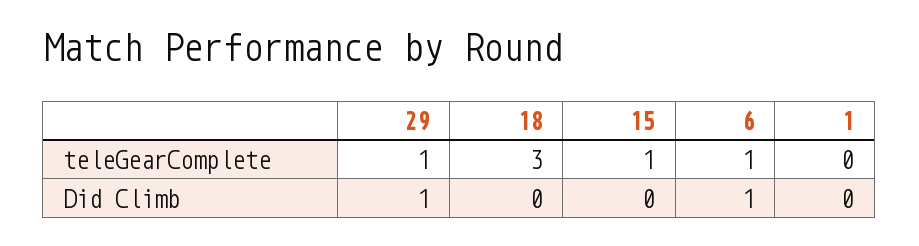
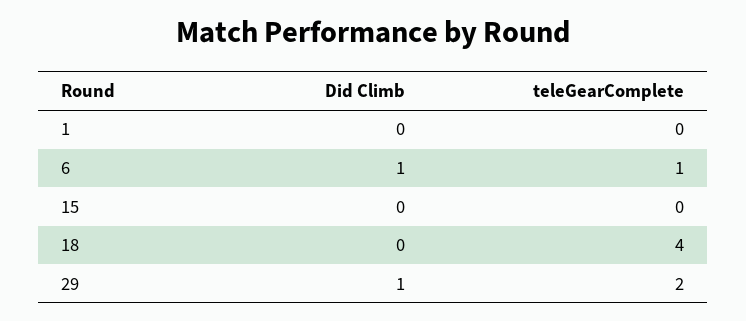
29, teleGearComplete: 1 -> 2
18, teleGearComplete: 3 -> 4
15, teleGearComplete: 1 -> 0

